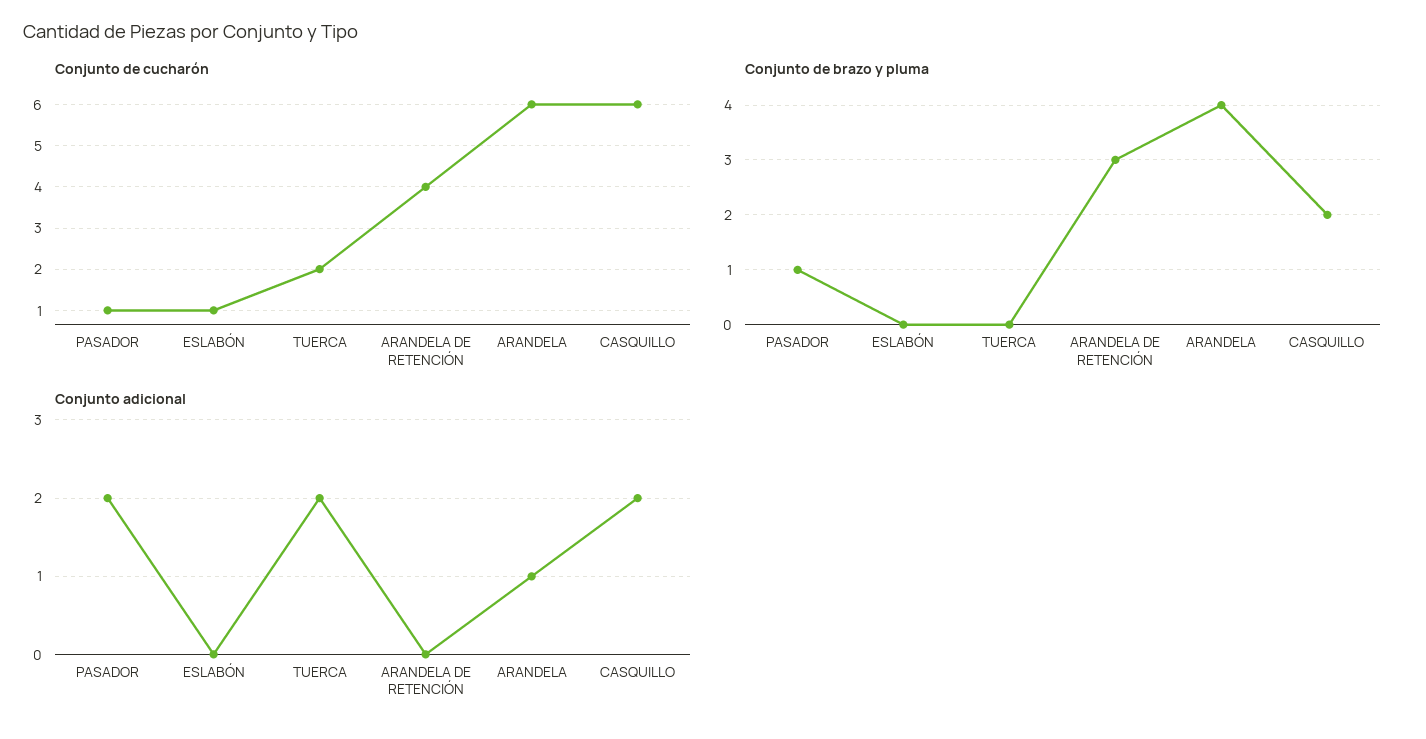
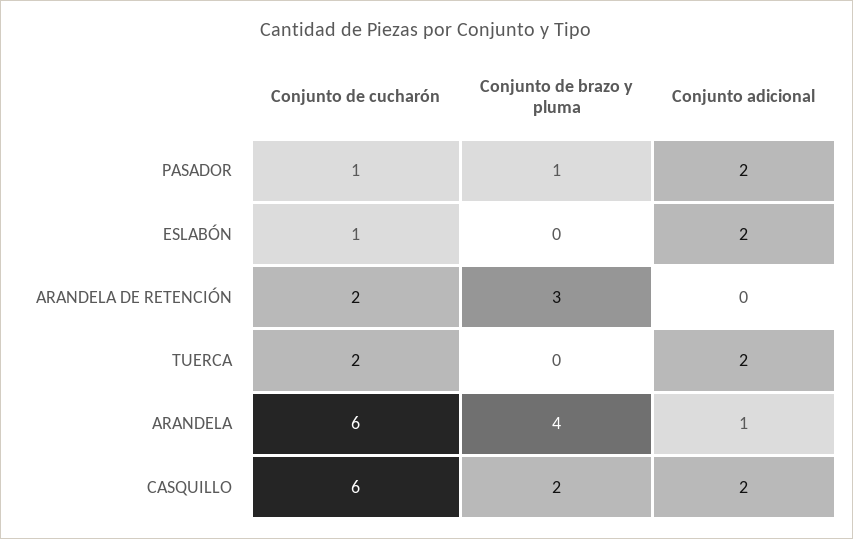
Conjunto de cucharón, ARANDELA DE RETENCIÓN: 4 -> 2
Conjunto adicional, ESLABÓN: 0 -> 2

